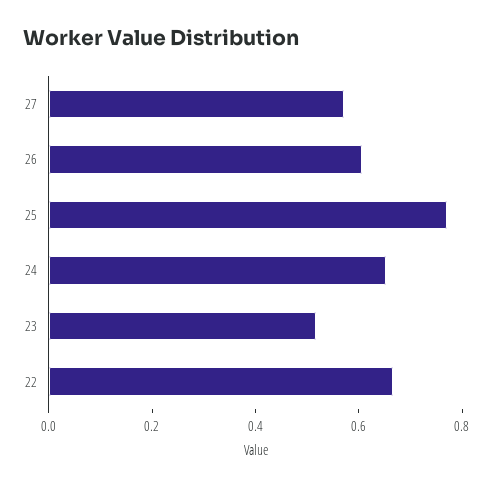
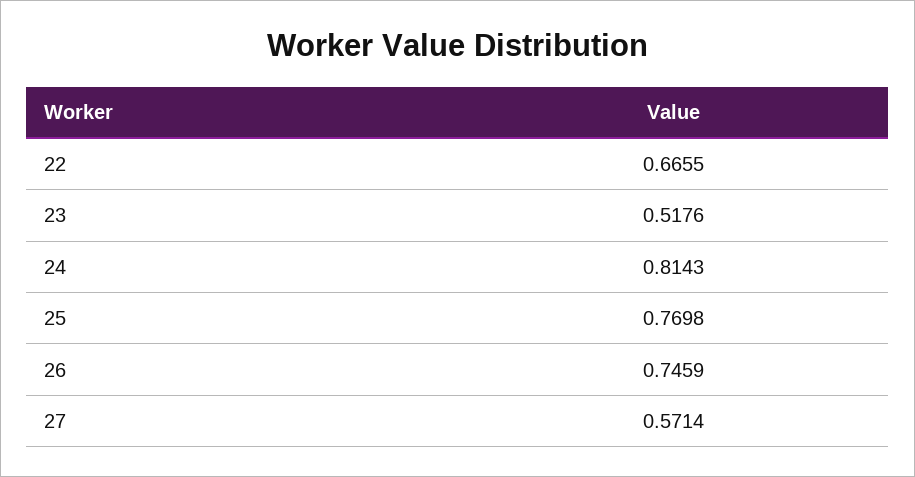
26: 0.6 -> 0.7459
24: 0.65 -> 0.8143

